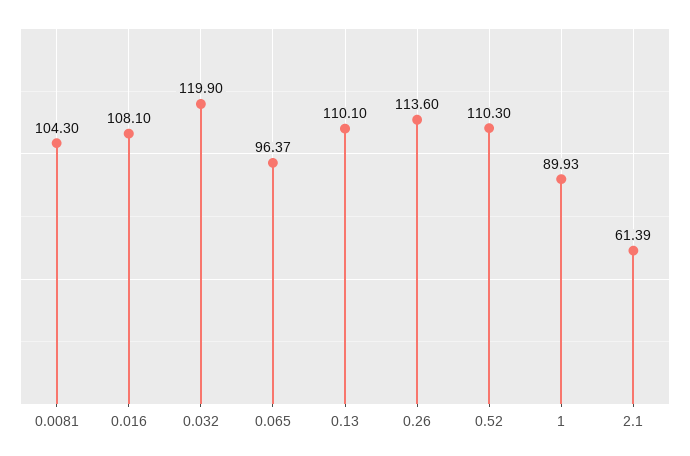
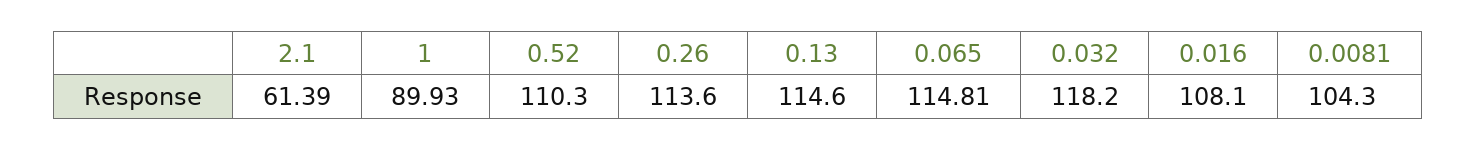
0.032: 119.9 -> 118.2
0.065: 96.37 -> 114.81
0.13: 110.1 -> 114.6

